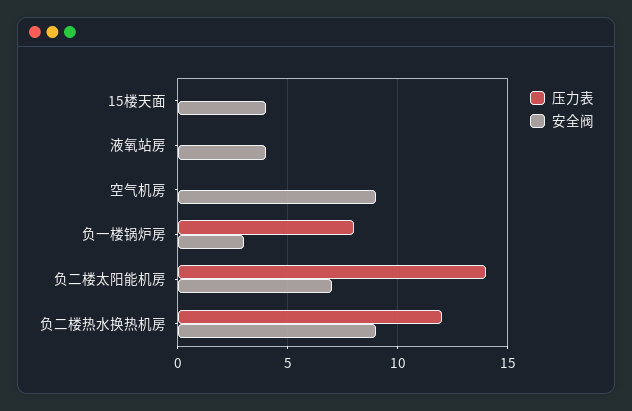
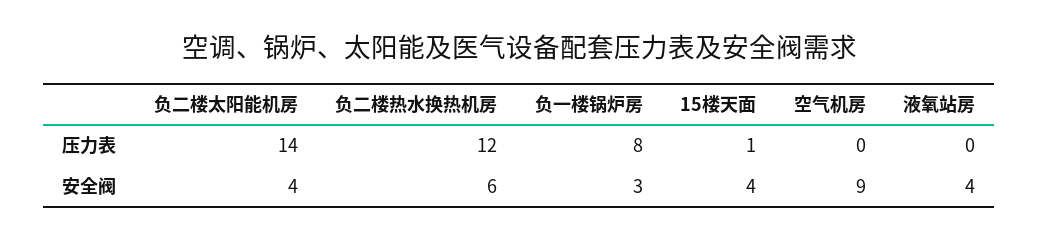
压力表, 15楼天面: 0 -> 1
安全阀, 负二楼太阳能机房: 7 -> 4
安全阀, 负二楼热水换热机房: 9 -> 6

